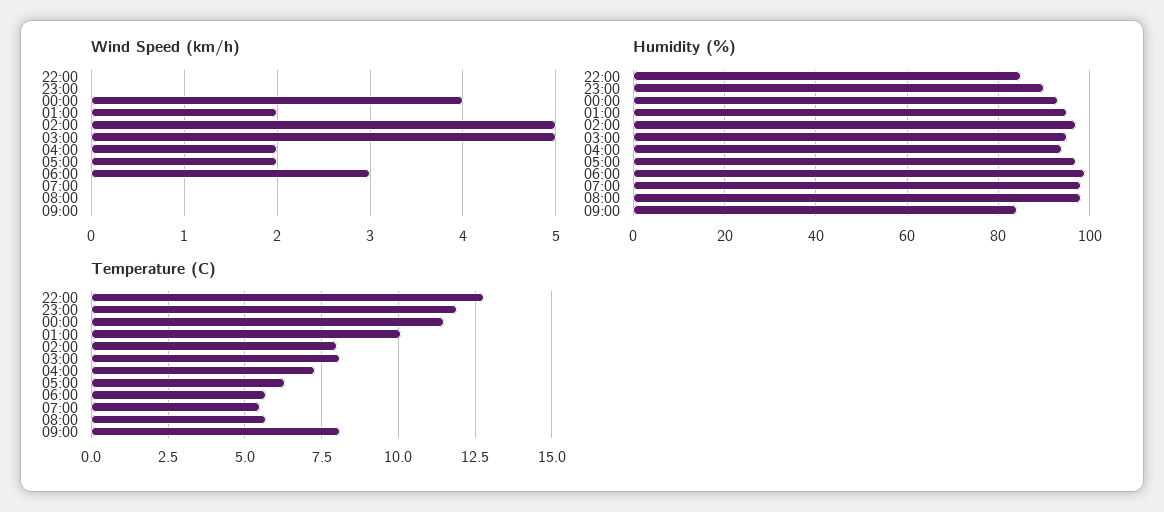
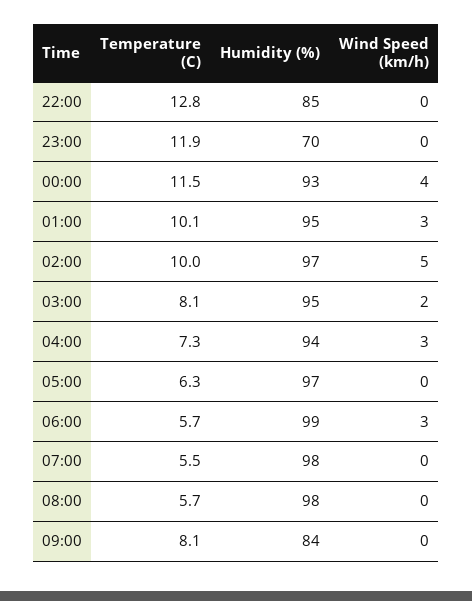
Wind Speed (km/h), 01:00: 2 -> 3
Wind Speed (km/h), 03:00: 5 -> 2
Wind Speed (km/h), 04:00: 2 -> 3
Wind Speed (km/h), 05:00: 2 -> 0
Humidity (%), 23:00: 90 -> 70
Temperature (C), 02:00: 8 -> 10

